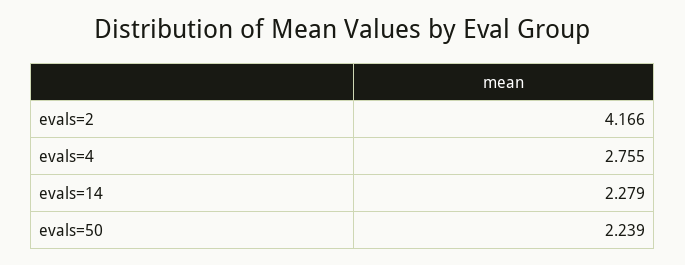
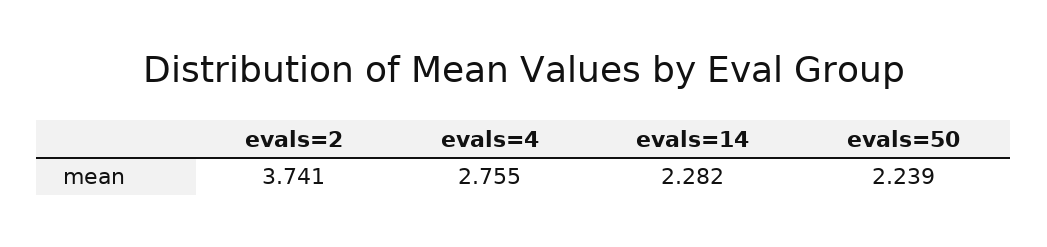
evals=2: 4.166 -> 3.741
evals=14: 2.279 -> 2.282

